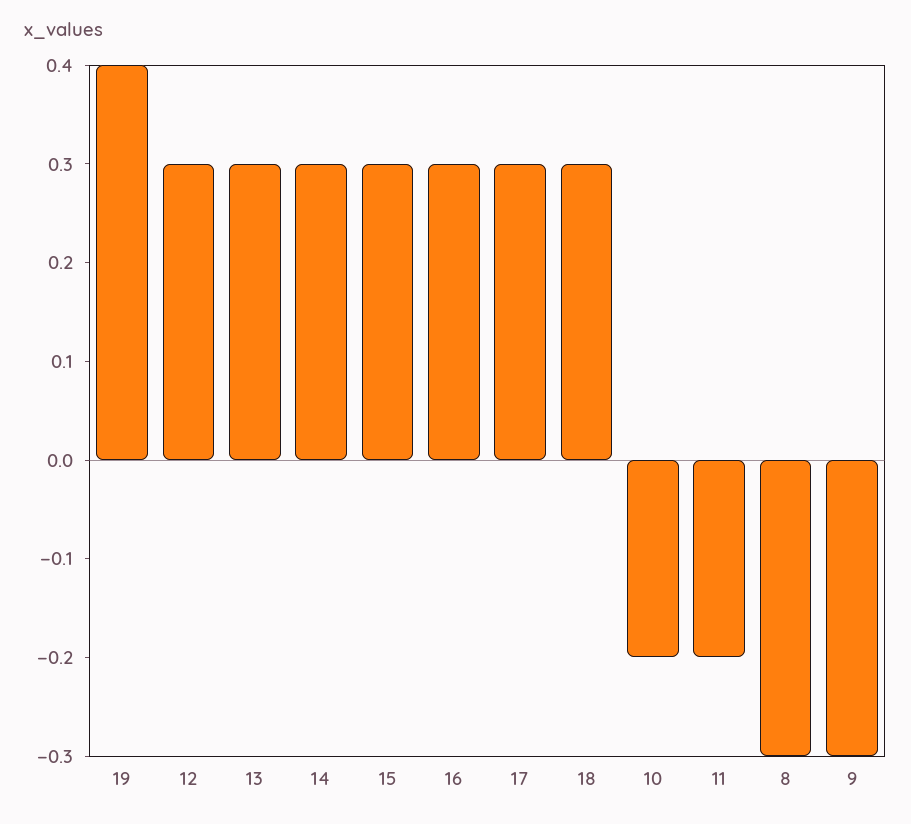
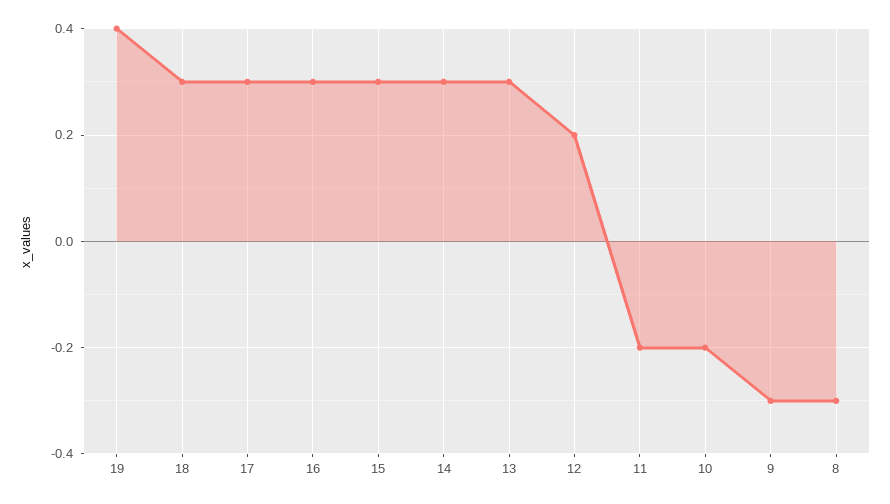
12: 0.3 -> 0.2

